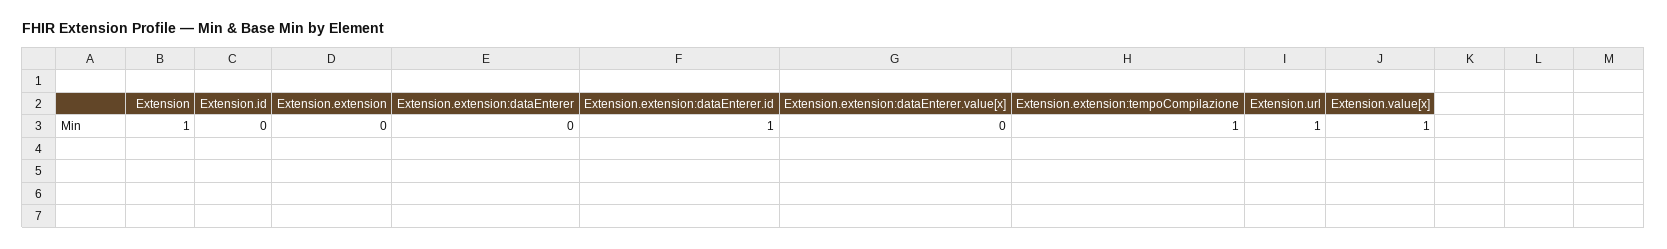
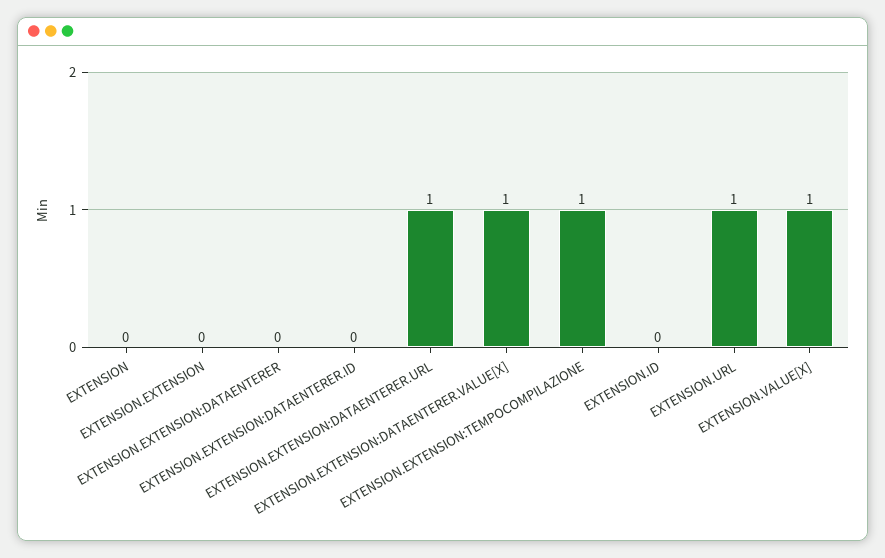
Extension: 1 -> 0
Extension.extension:dataEnterer.id: 1 -> 0
Extension.extension:dataEnterer.value[x]: 0 -> 1
EXTENSION.EXTENSION:DATAENTERER.URL: none -> 1

